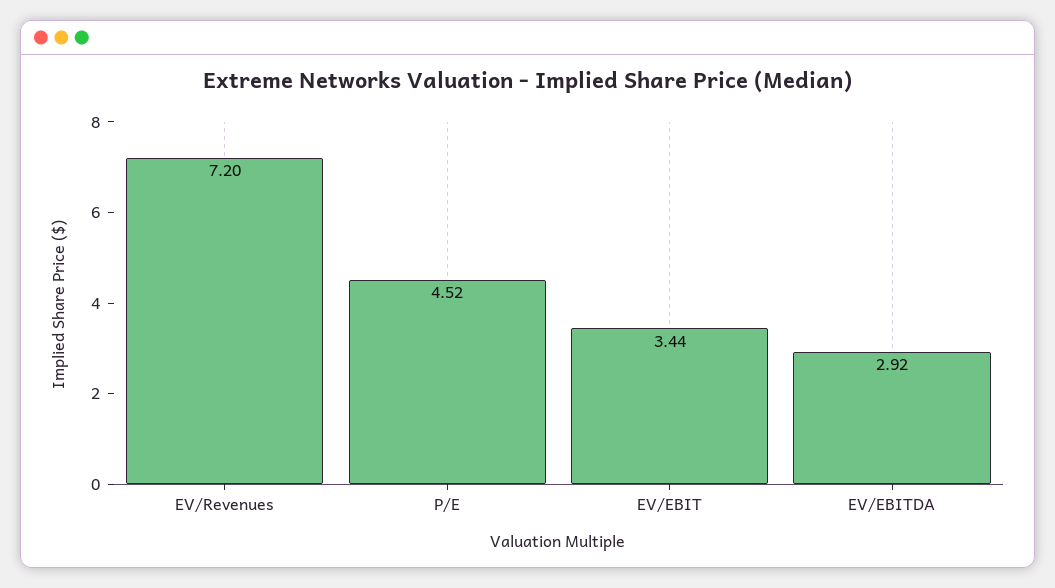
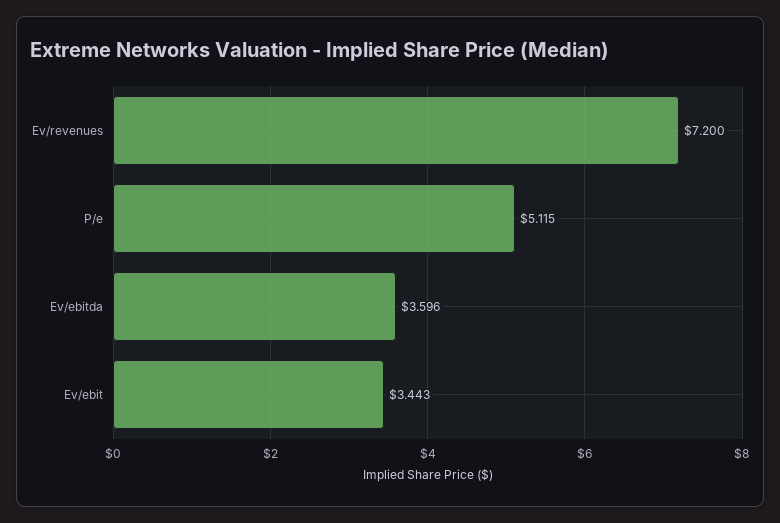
P/E: 4.52 -> 5.115
EV/EBITDA: 2.92 -> 3.596

